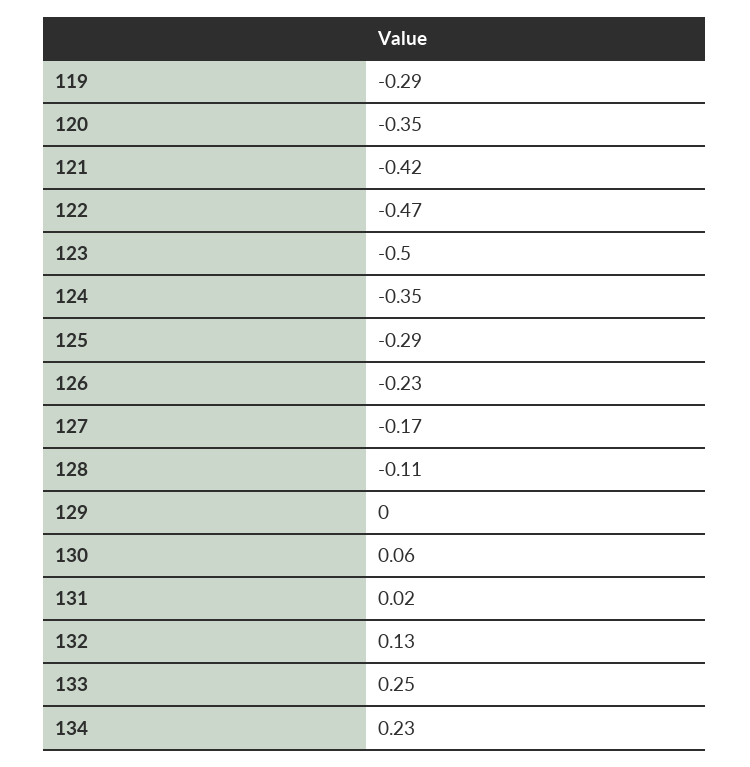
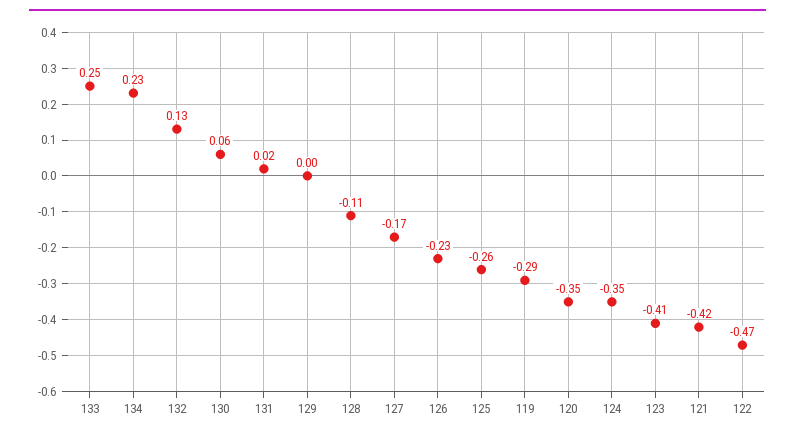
123: -0.5 -> -0.41
125: -0.29 -> -0.26

